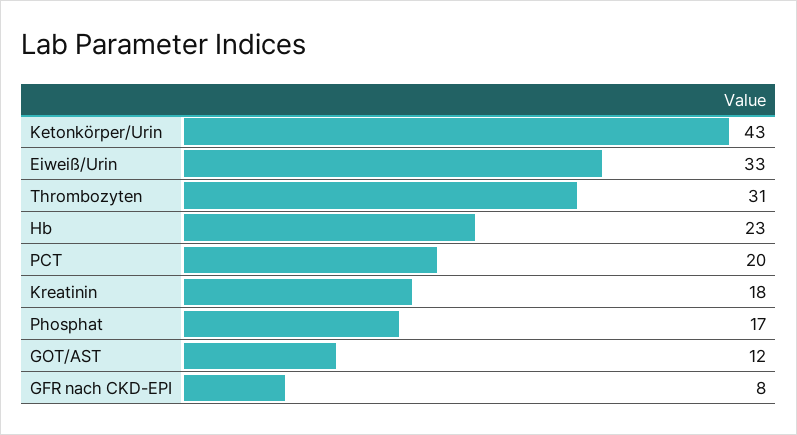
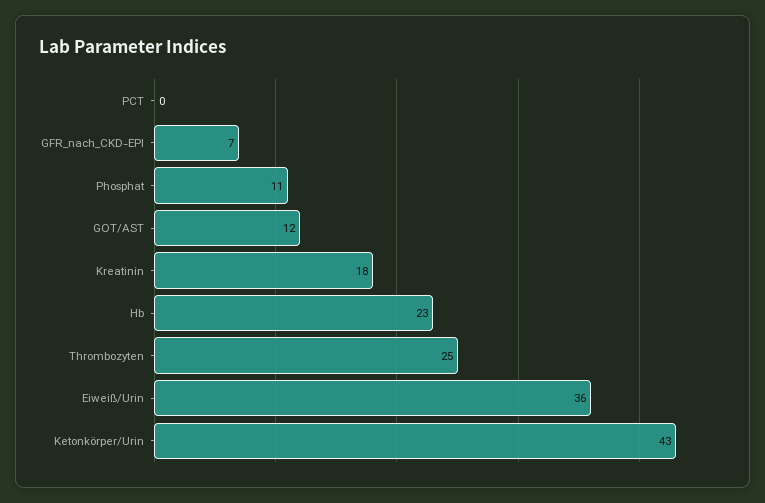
Eiweiß/Urin: 33 -> 36
Thrombozyten: 31 -> 25
PCT: 20 -> 0
Phosphat: 17 -> 11
GFR nach CKD-EPI: 8 -> 7

